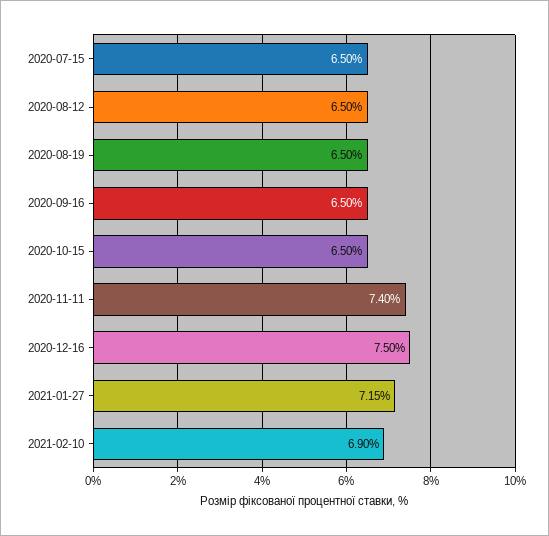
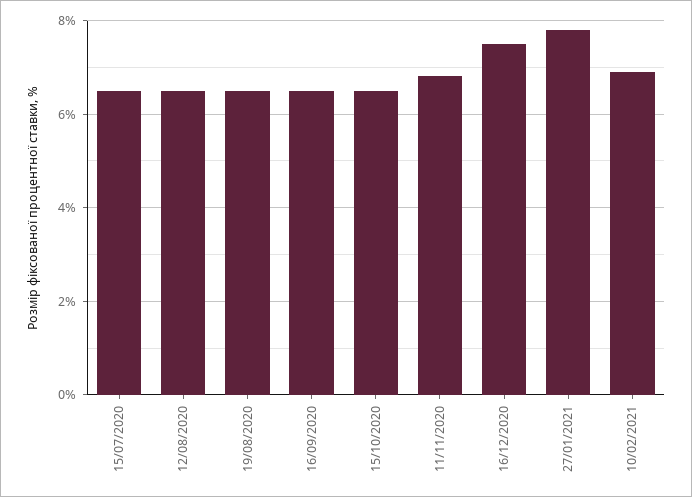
2020-11-11: 7.4 -> 6.8
2021-01-27: 7.15 -> 7.8

